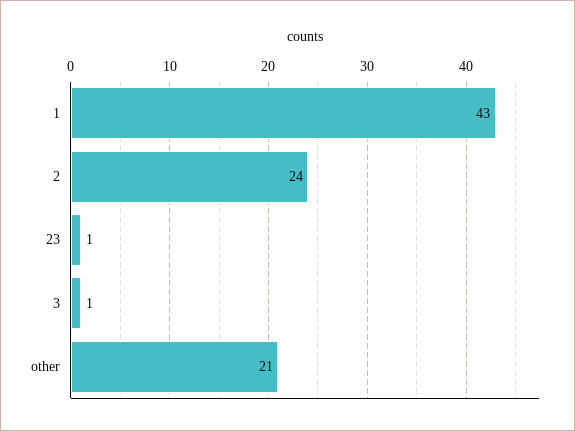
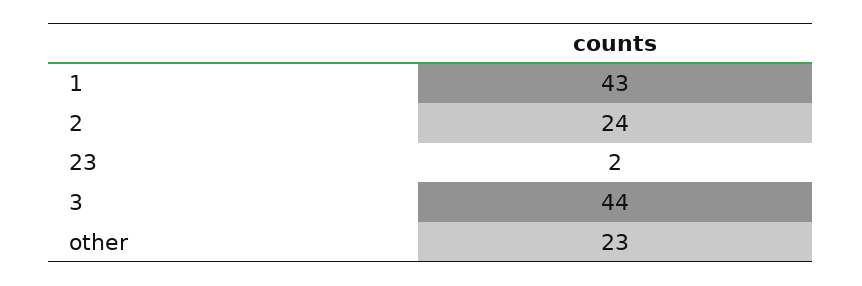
23: 1 -> 2
3: 1 -> 44
other: 21 -> 23

